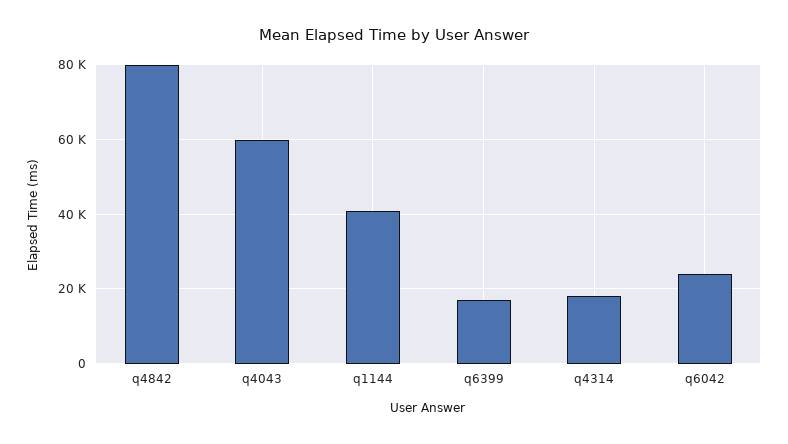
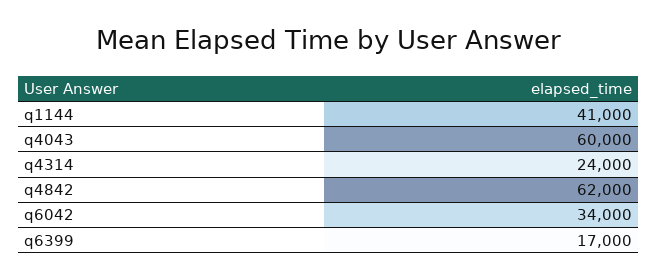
q4842: 80000 -> 62000
q4314: 18000 -> 24000
q6042: 24000 -> 34000

